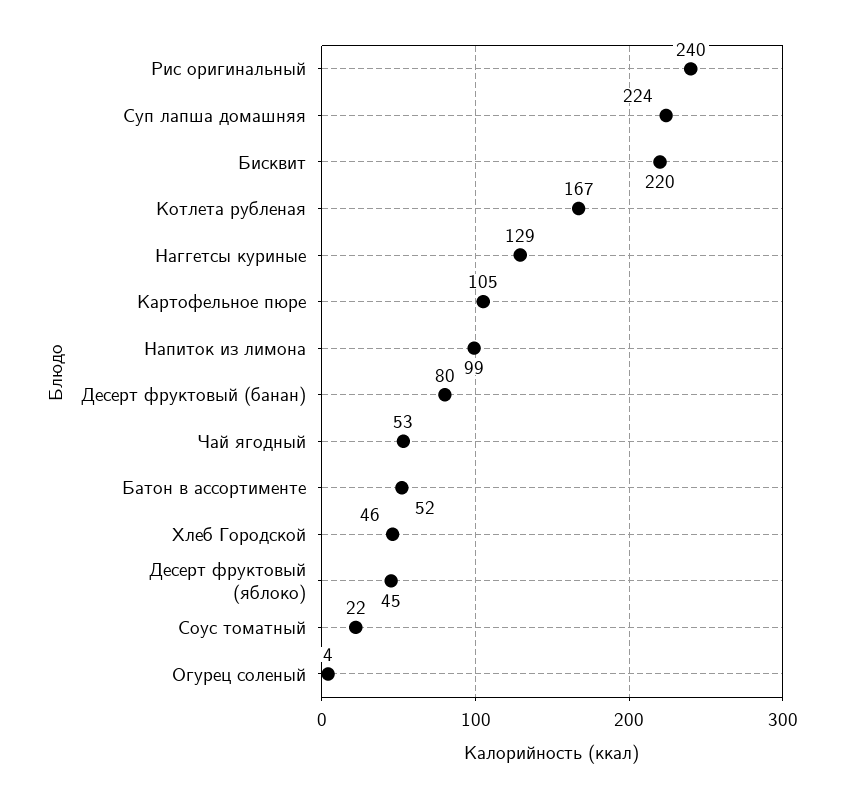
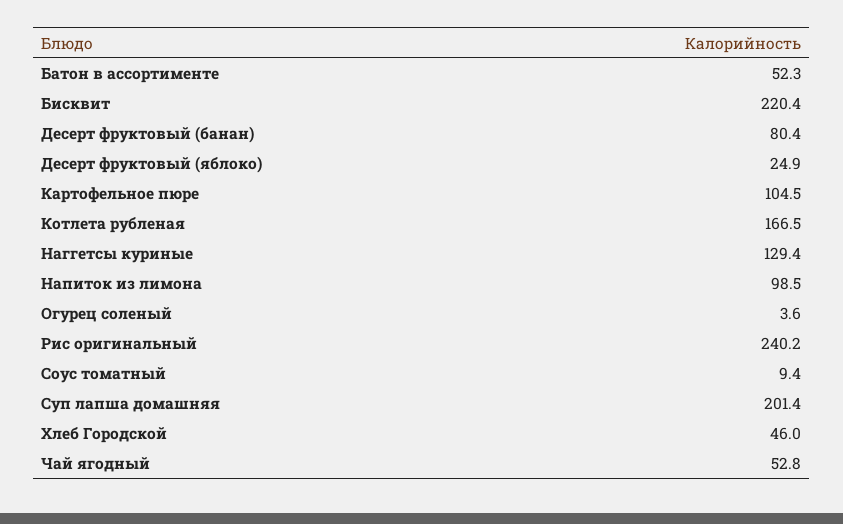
Суп лапша домашняя: 224 -> 201.4
Десерт фруктовый (яблоко): 45 -> 24.9
Соус томатный: 22 -> 9.4

